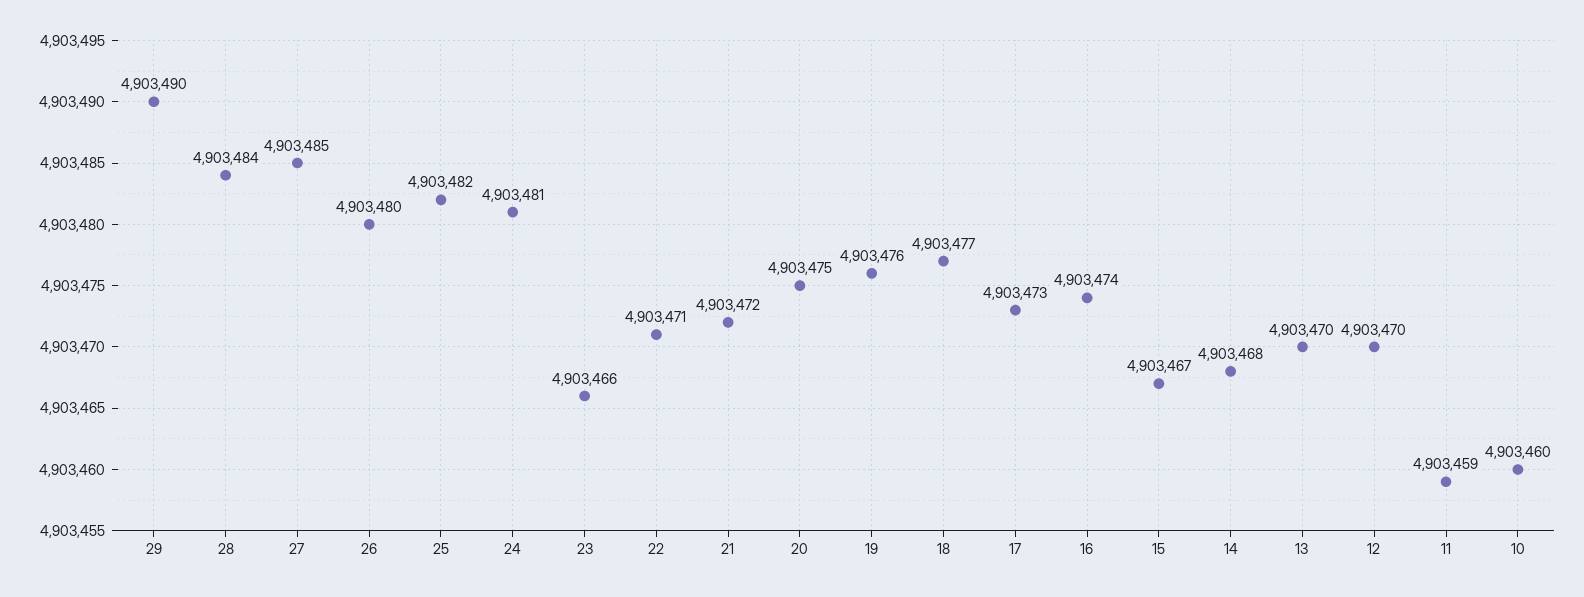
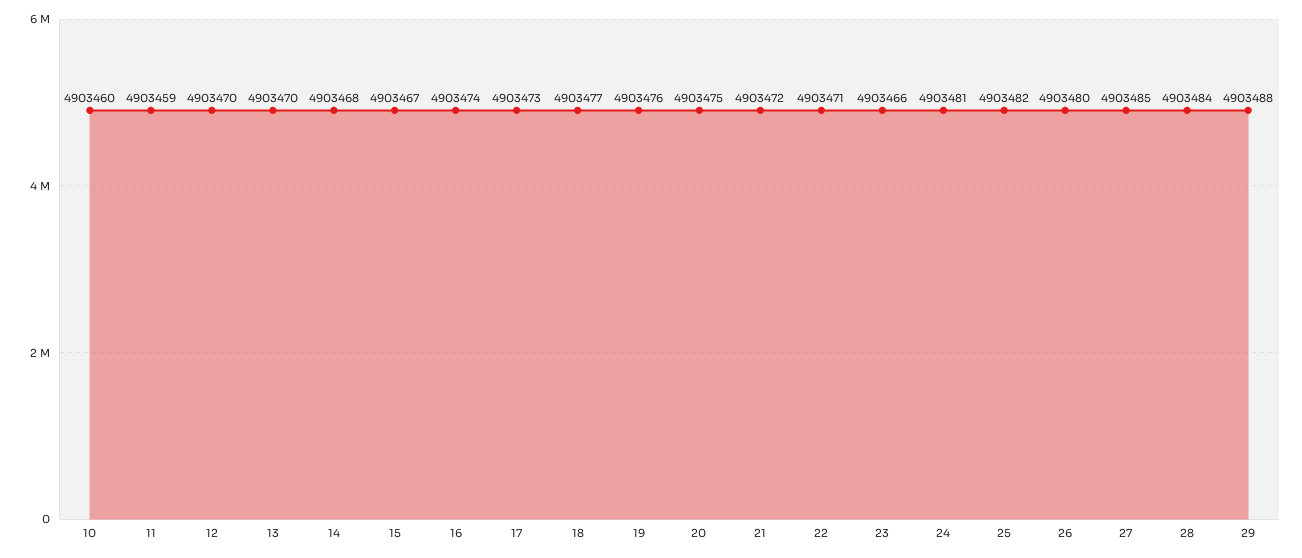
29: 4903490 -> 4903488

